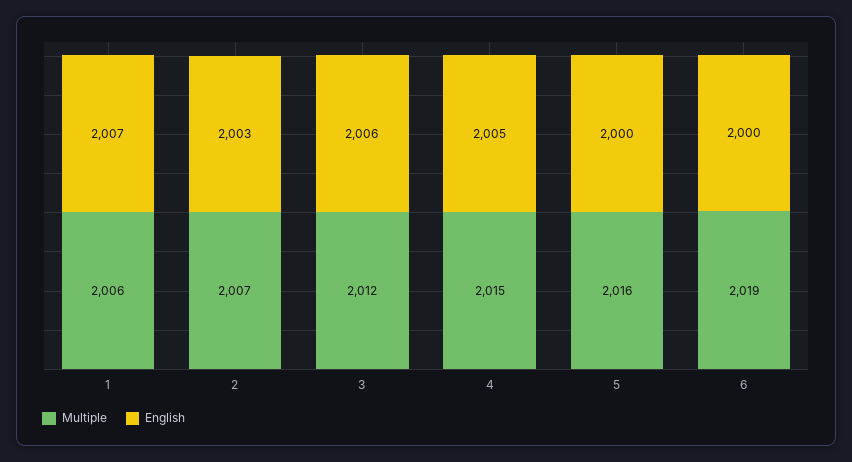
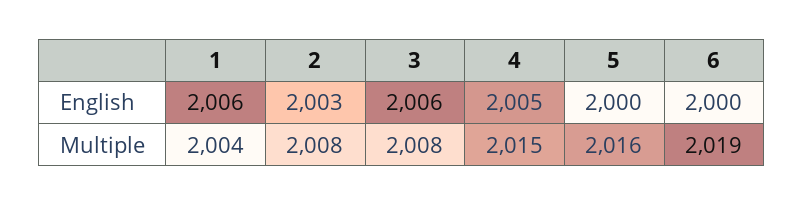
Multiple, 1: 2006 -> 2004
English, 1: 2007 -> 2006
Multiple, 2: 2007 -> 2008
Multiple, 3: 2012 -> 2008

